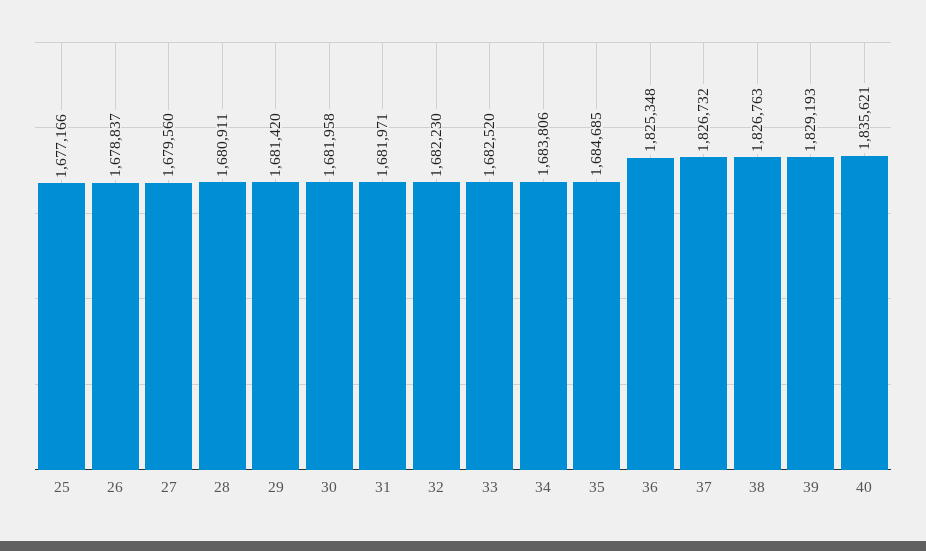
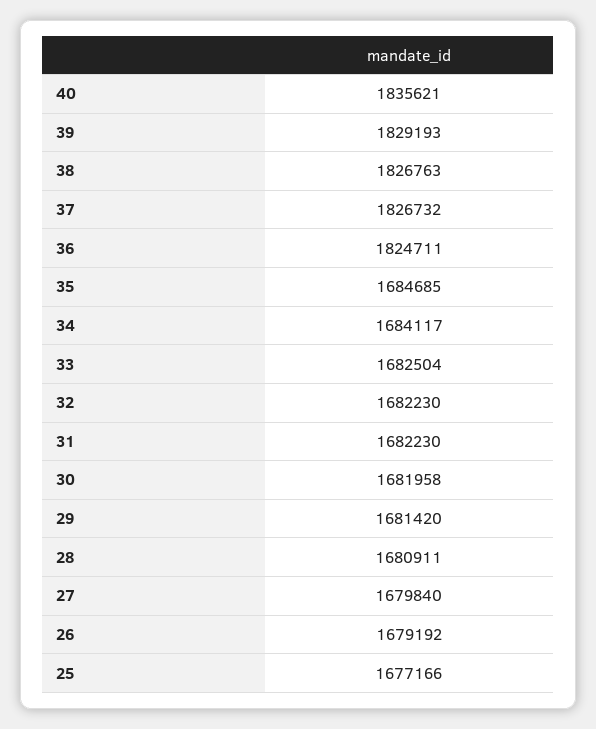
26: 1678837 -> 1679192
27: 1679560 -> 1679840
31: 1681971 -> 1682230
33: 1682520 -> 1682504
34: 1683806 -> 1684117
36: 1825348 -> 1824711

